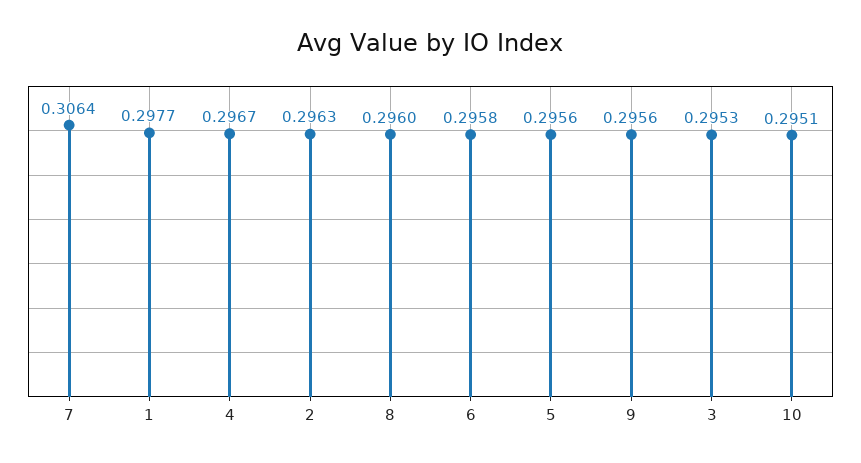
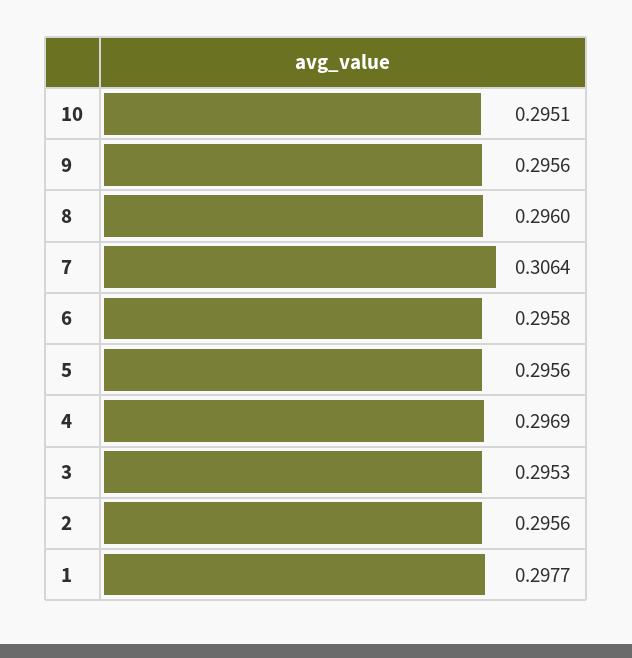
4: 0.2967 -> 0.2969
2: 0.2963 -> 0.2956

